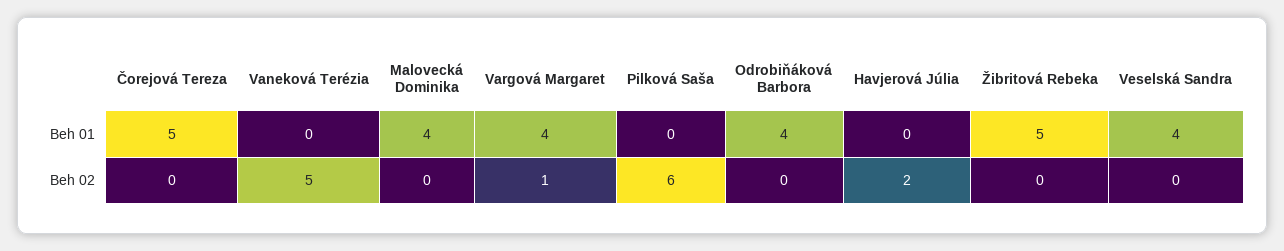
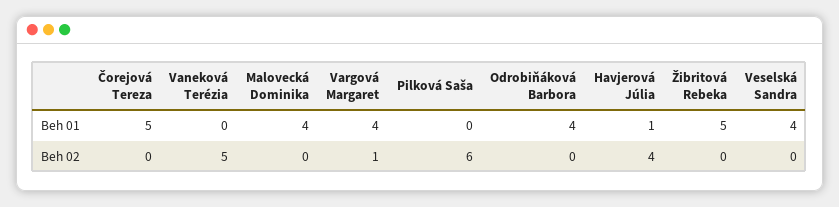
Havjerová Júlia, Beh 01: 0 -> 1
Havjerová Júlia, Beh 02: 2 -> 4

